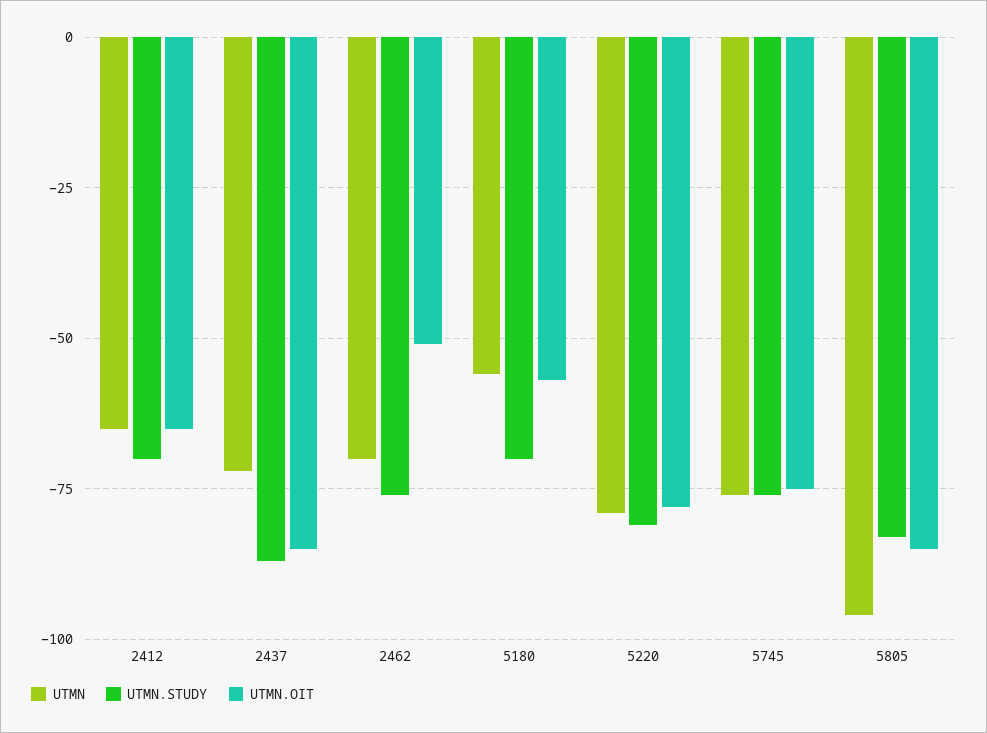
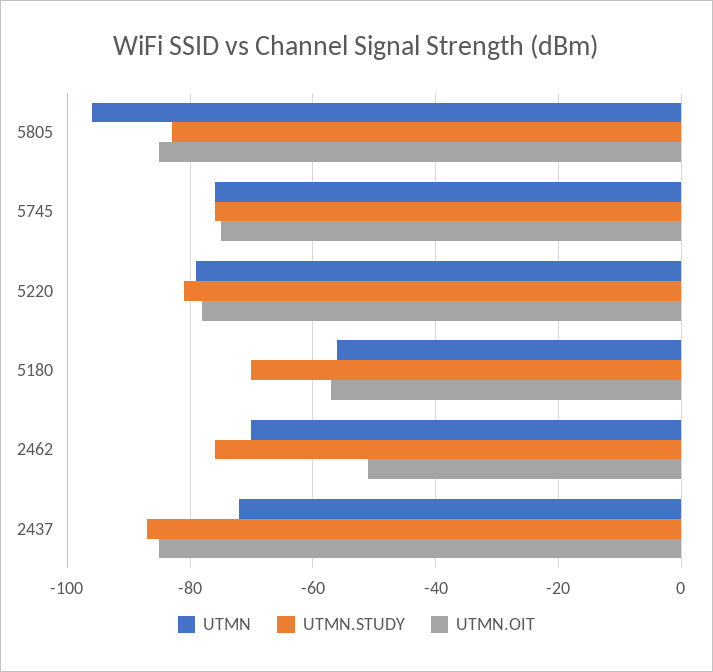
UTMN, 2412: -65 -> none
UTMN.STUDY, 2412: -70 -> none
UTMN.OIT, 2412: -65 -> none

